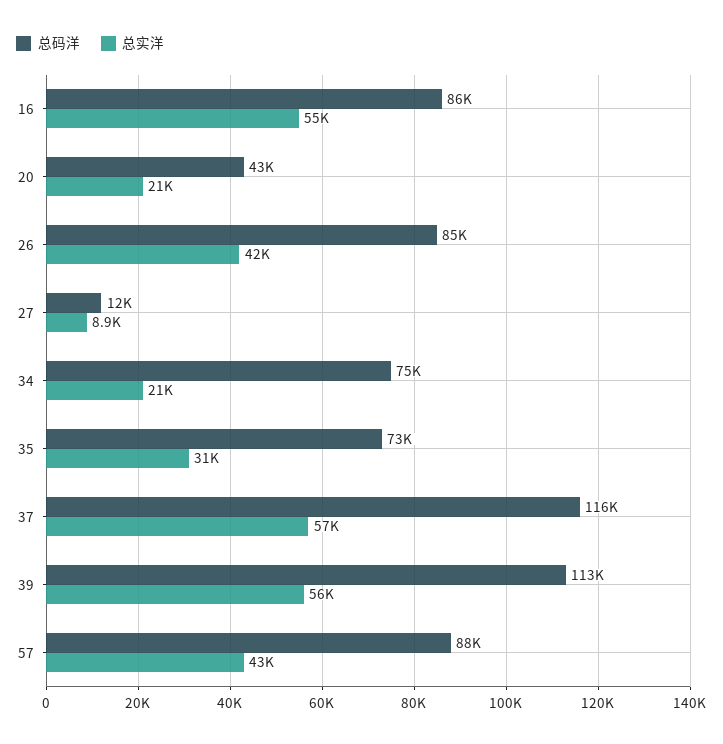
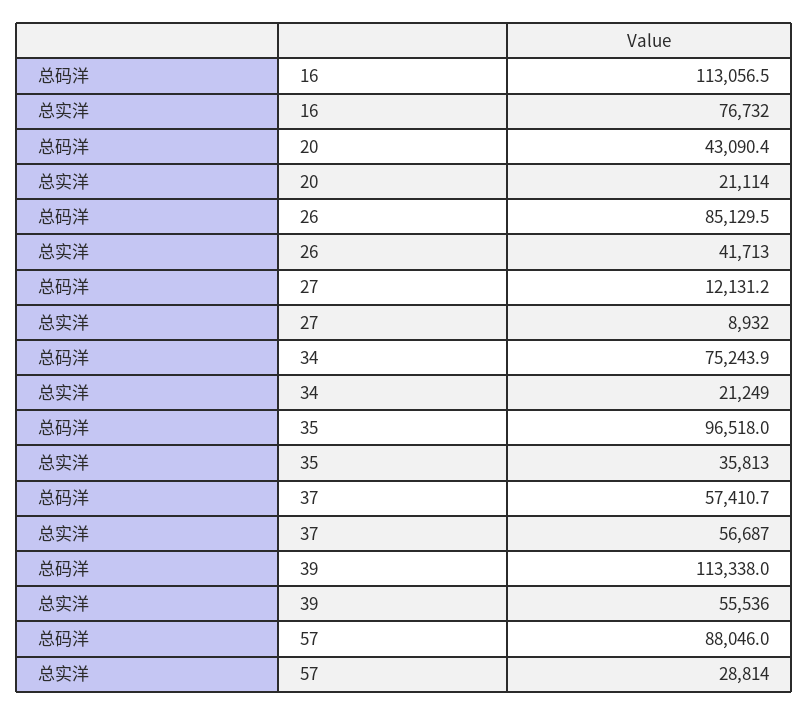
总码洋, 16: 86000 -> 113056.5
总实洋, 16: 55000 -> 76732
总码洋, 35: 73000 -> 96518
总实洋, 35: 31000 -> 35813
总码洋, 37: 116000 -> 57410.7
总实洋, 57: 43000 -> 28814

